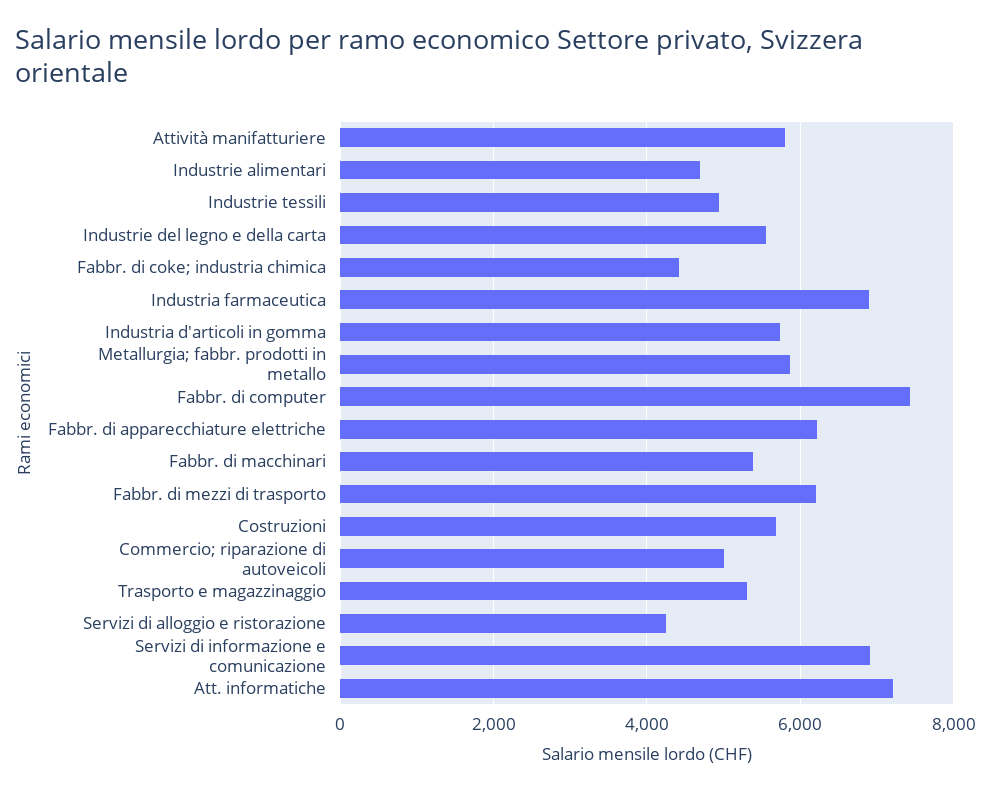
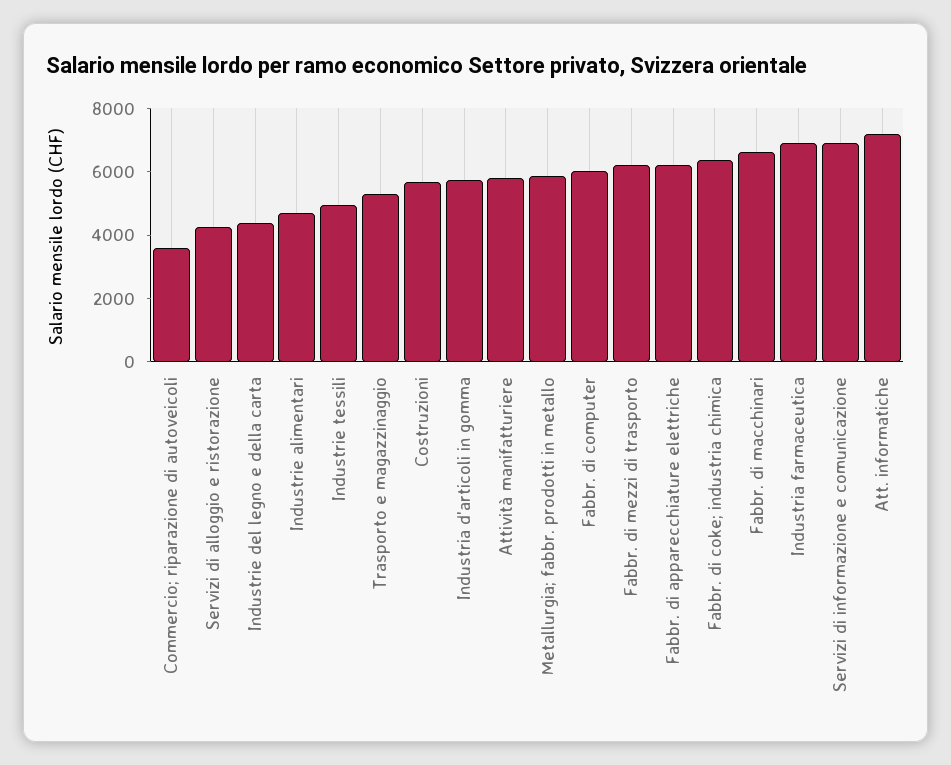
Industrie del legno e della carta: 5600 -> 4500
Fabbr. di coke; industria chimica: 4400 -> 6500
Fabbr. di computer: 7400 -> 6000
Fabbr. di macchinari: 5400 -> 6500
Commercio; riparazione di autoveicoli: 5000 -> 3500

